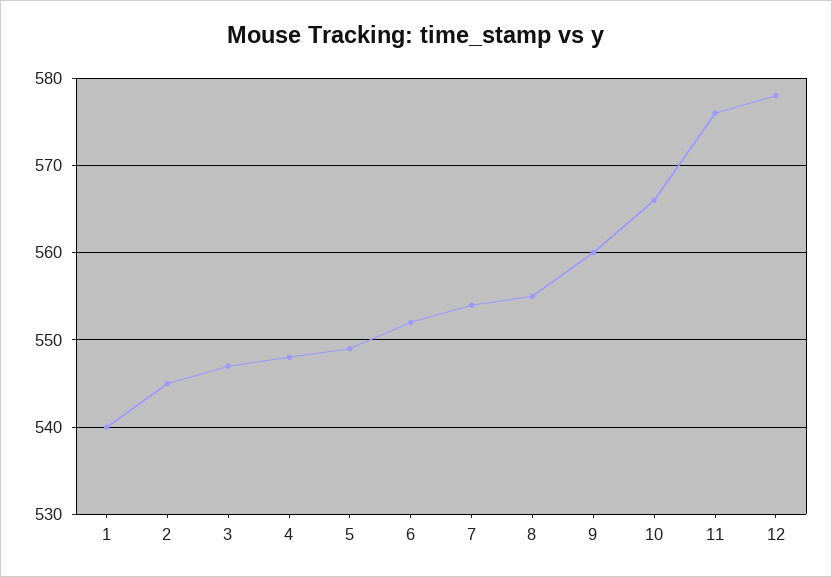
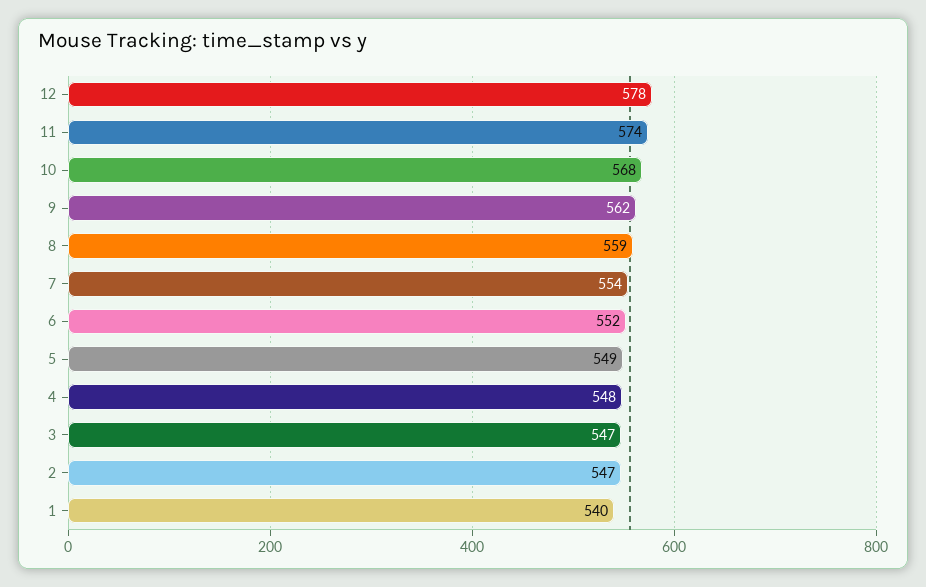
2: 545 -> 547
8: 555 -> 559
9: 560 -> 562
10: 566 -> 568
11: 576 -> 574

